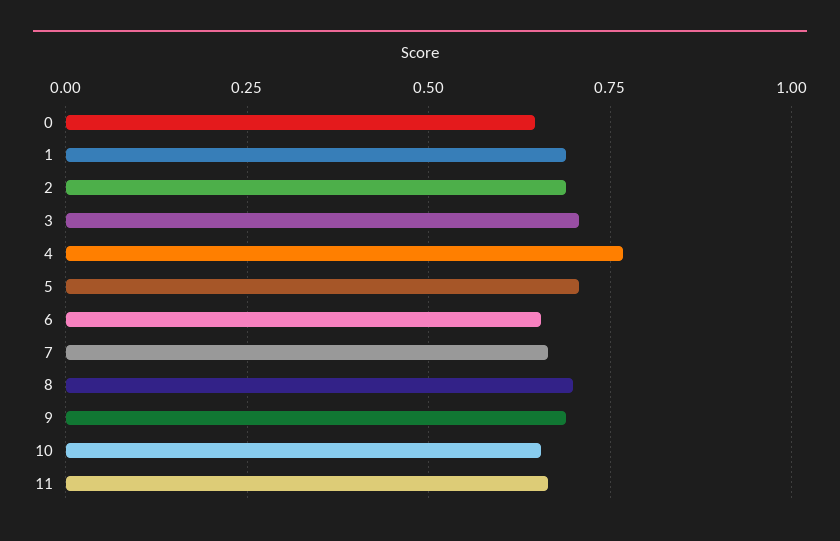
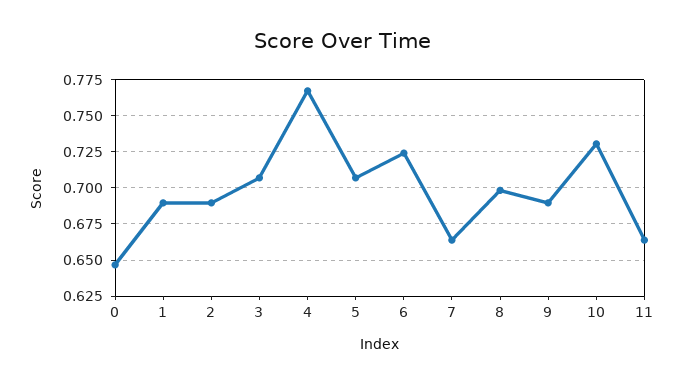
6: 0.65 -> 0.725
10: 0.65 -> 0.73

